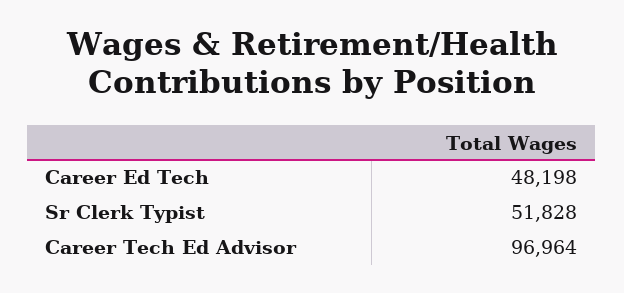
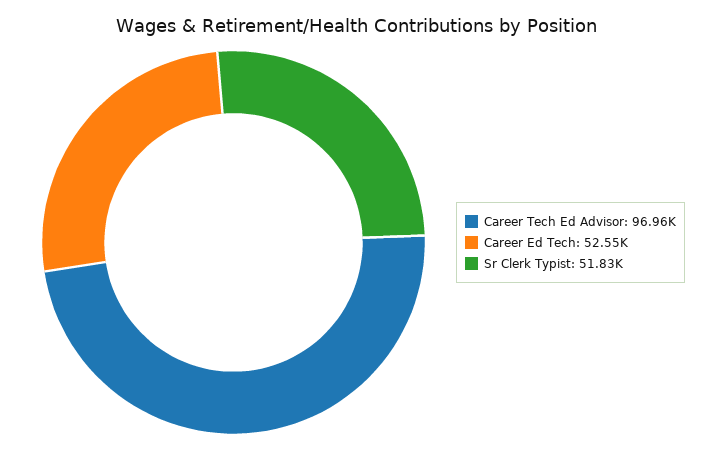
Career Ed Tech: 48198 -> 52550

